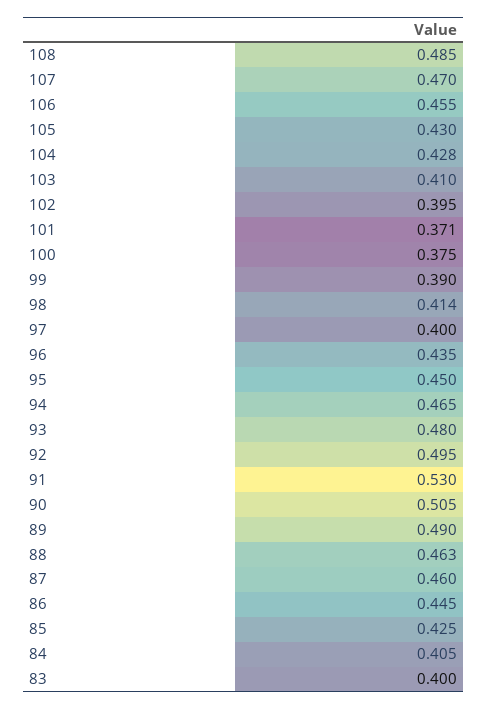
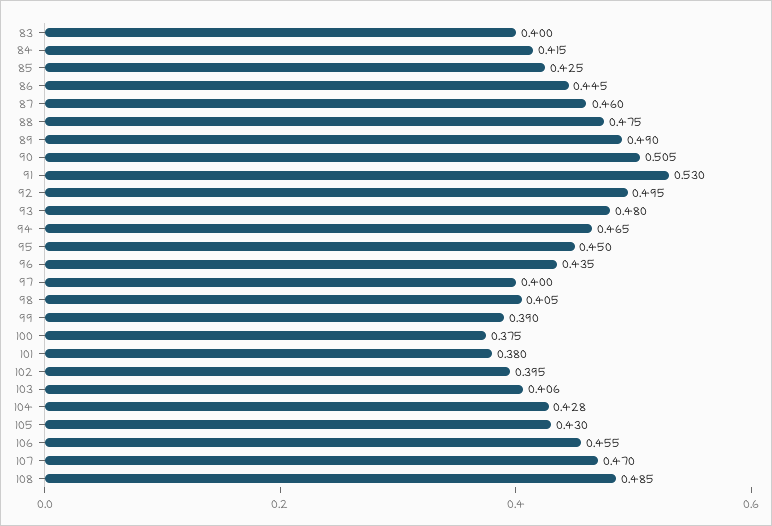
103: 0.41 -> 0.406
101: 0.371 -> 0.38
98: 0.414 -> 0.405
88: 0.463 -> 0.475
84: 0.405 -> 0.415

